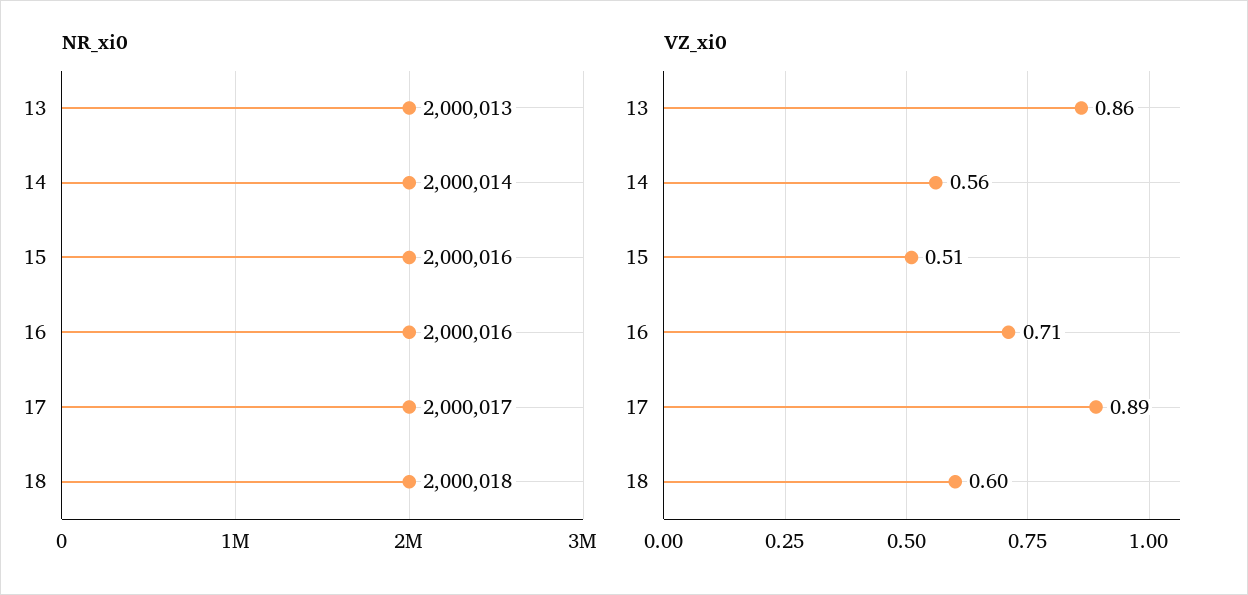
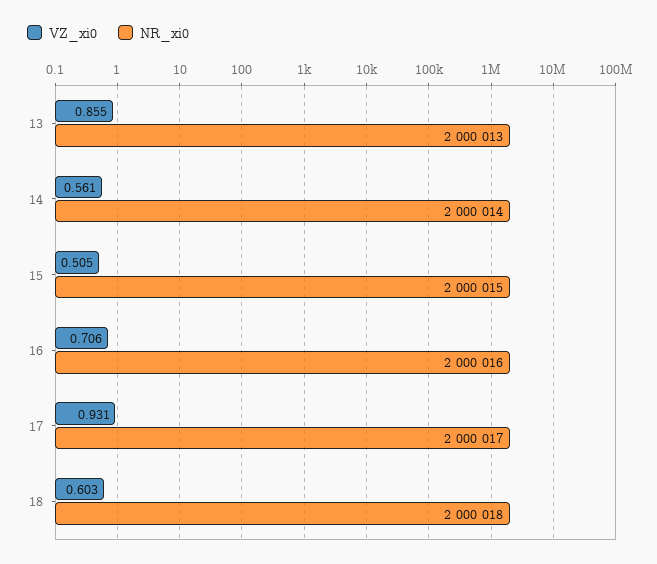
NR_xi0, 15: 2000016 -> 2000015
VZ_xi0, 17: 0.89 -> 0.931

